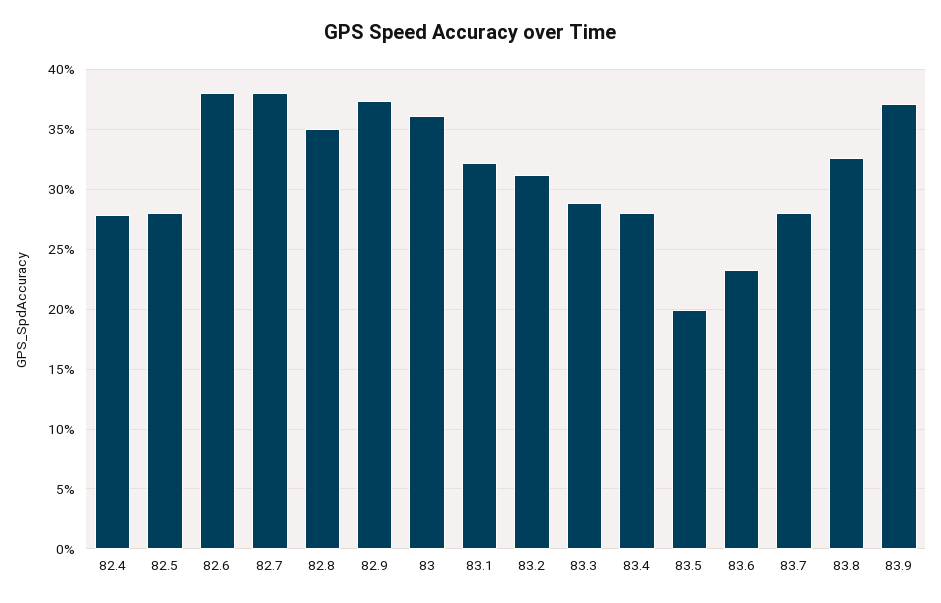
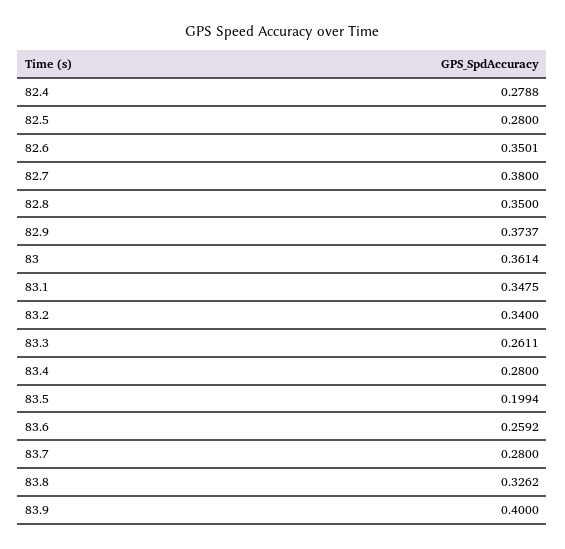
82.6: 0.38 -> 0.3501
83.1: 0.32 -> 0.3475
83.2: 0.31 -> 0.34
83.3: 0.29 -> 0.2611
83.6: 0.23 -> 0.2592
83.9: 0.37 -> 0.4

